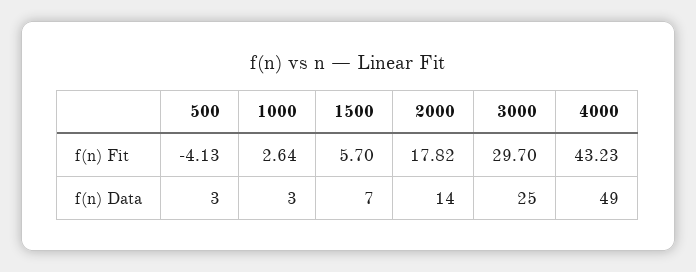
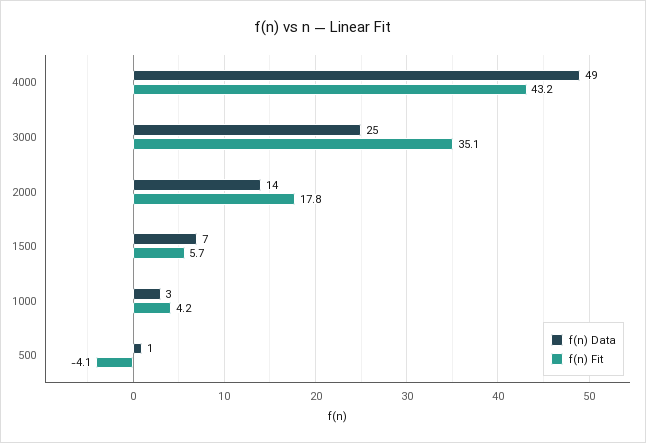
f(n) Fit, 1000: 2.64 -> 4.2
f(n) Fit, 3000: 29.7 -> 35.1
f(n) Data, 500: 3 -> 1

